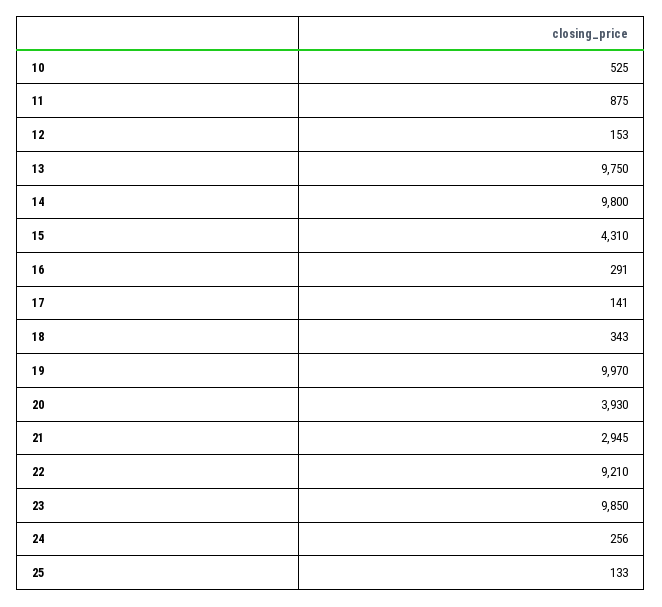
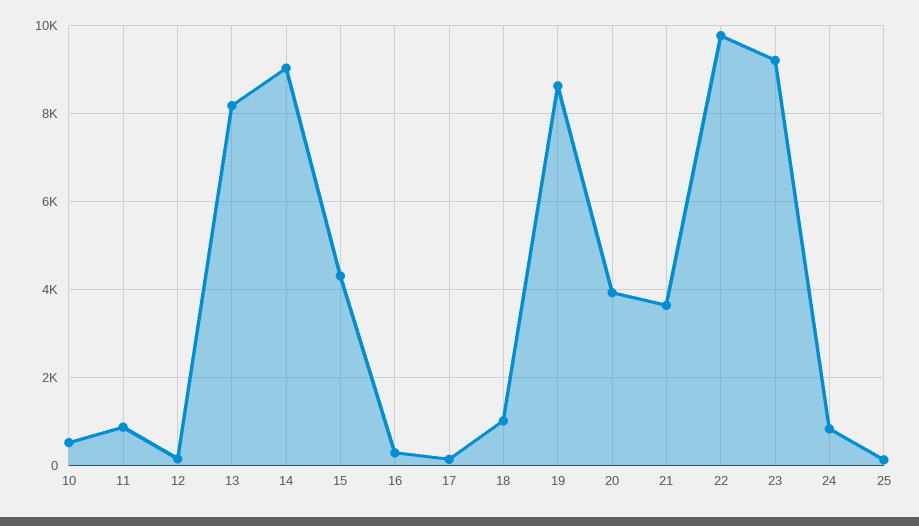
13: 9750 -> 8200
14: 9800 -> 9000
18: 343 -> 1000
19: 9970 -> 8600
21: 2945 -> 3600
22: 9210 -> 9800
23: 9850 -> 9200
24: 256 -> 800

